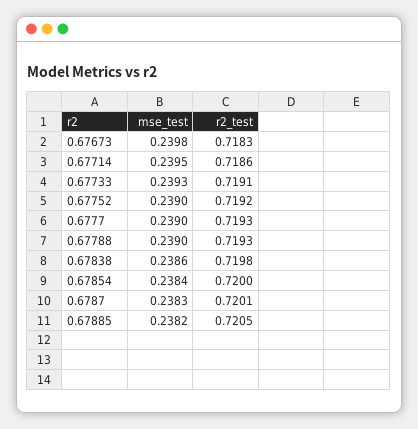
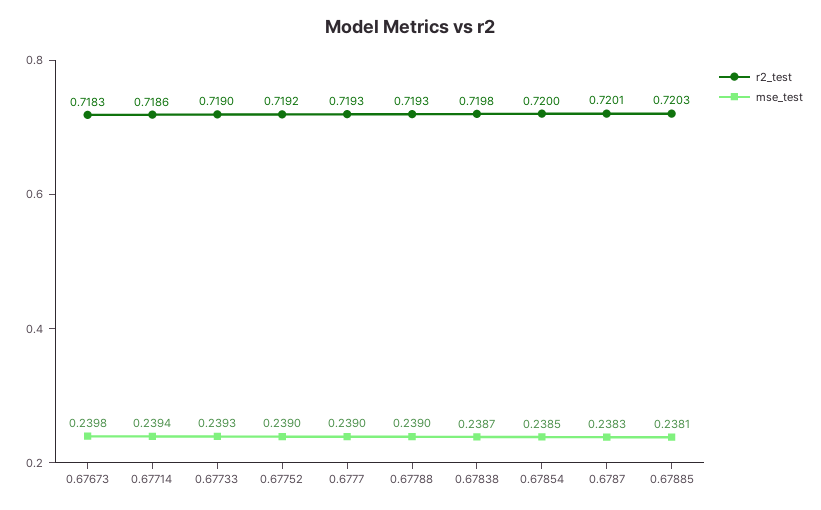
mse_test, 0.67714: 0.2395 -> 0.2394
r2_test, 0.67733: 0.7191 -> 0.719
mse_test, 0.67838: 0.2386 -> 0.2387
mse_test, 0.67854: 0.2384 -> 0.2385
mse_test, 0.67885: 0.2382 -> 0.2381
r2_test, 0.67885: 0.7205 -> 0.7203

